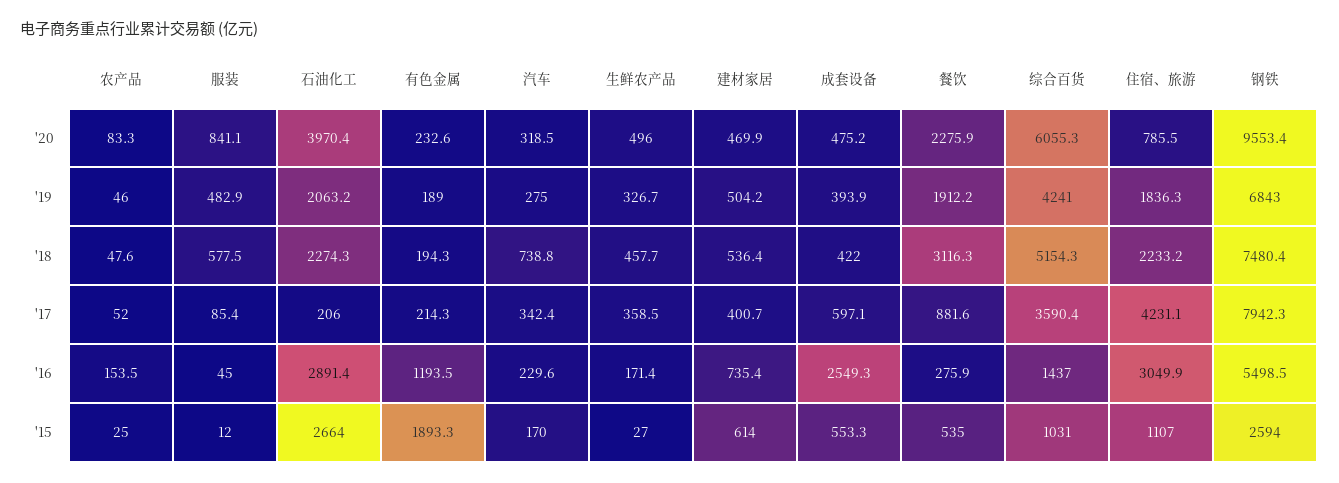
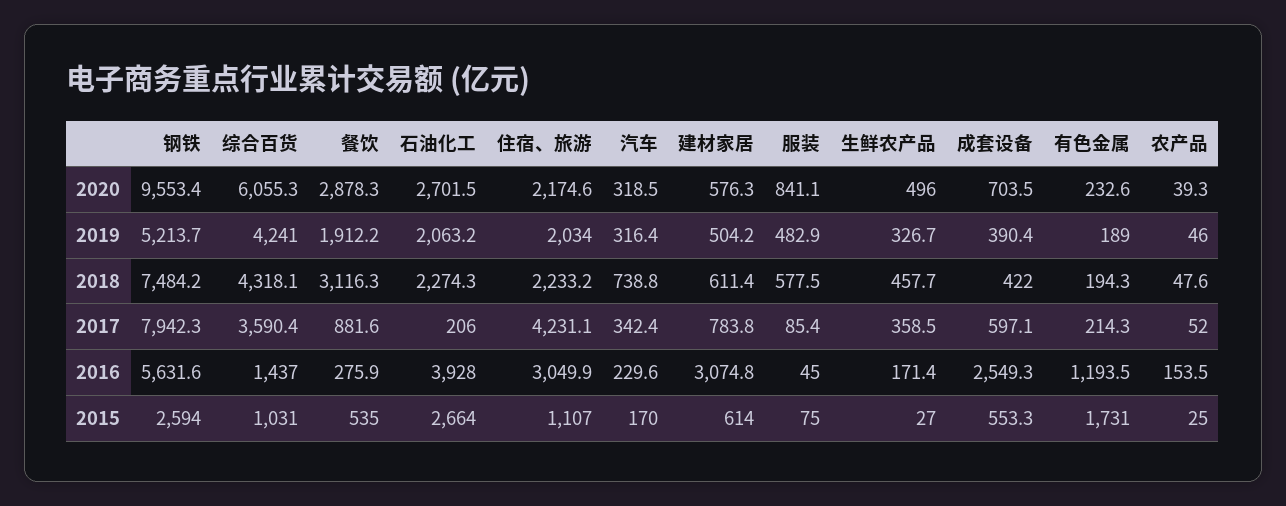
农产品, '20: 83.3 -> 39.3
石油化工, '20: 3970.4 -> 2701.5
建材家居, '20: 469.9 -> 576.3
成套设备, '20: 475.2 -> 703.5
餐饮, '20: 2275.9 -> 2878.3
住宿、旅游, '20: 785.5 -> 2174.6
汽车, '19: 275 -> 316.4
成套设备, '19: 393.9 -> 390.4
住宿、旅游, '19: 1836.3 -> 2034
钢铁, '19: 6843 -> 5213.7
建材家居, '18: 536.4 -> 611.4
综合百货, '18: 5154.3 -> 4318.1
钢铁, '18: 7480.4 -> 7484.2
建材家居, '17: 400.7 -> 783.8
石油化工, '16: 2891.4 -> 3928
建材家居, '16: 735.4 -> 3074.8
钢铁, '16: 5498.5 -> 5631.6
服装, '15: 12 -> 75
有色金属, '15: 1893.3 -> 1731

